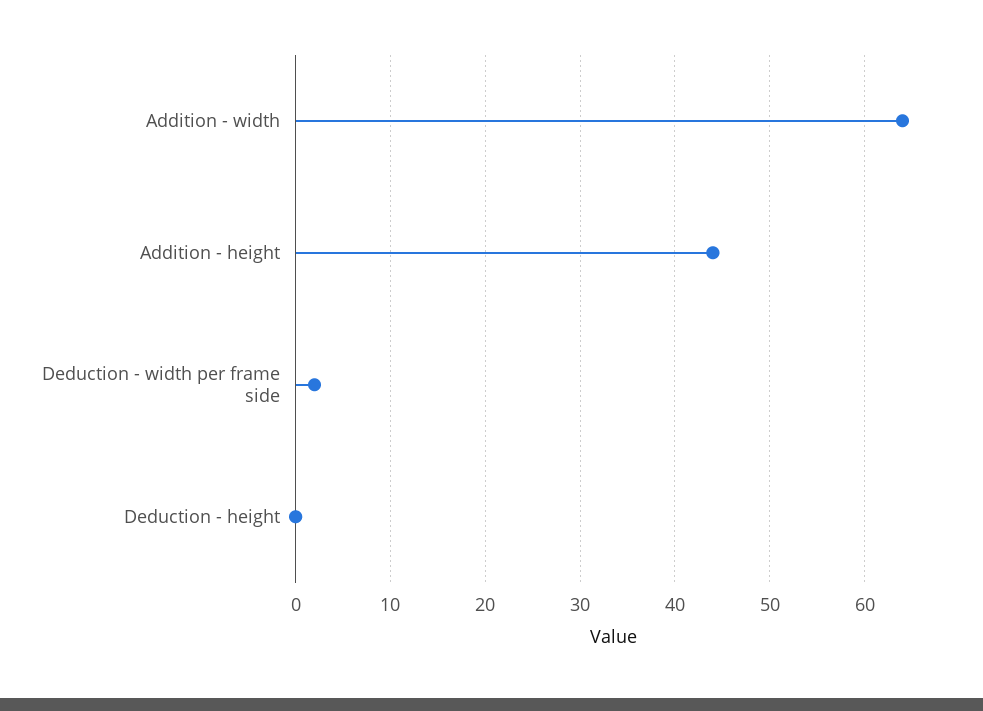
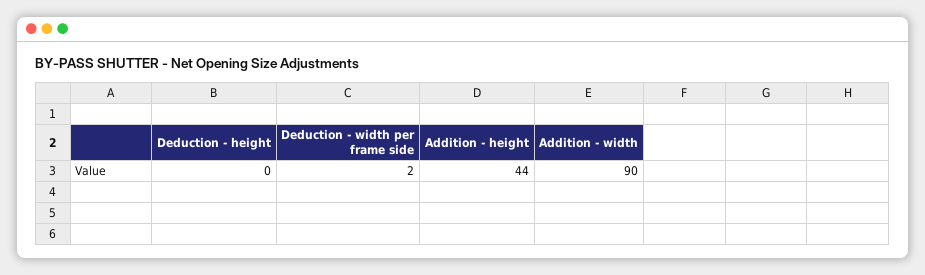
Addition - width: 64 -> 90

